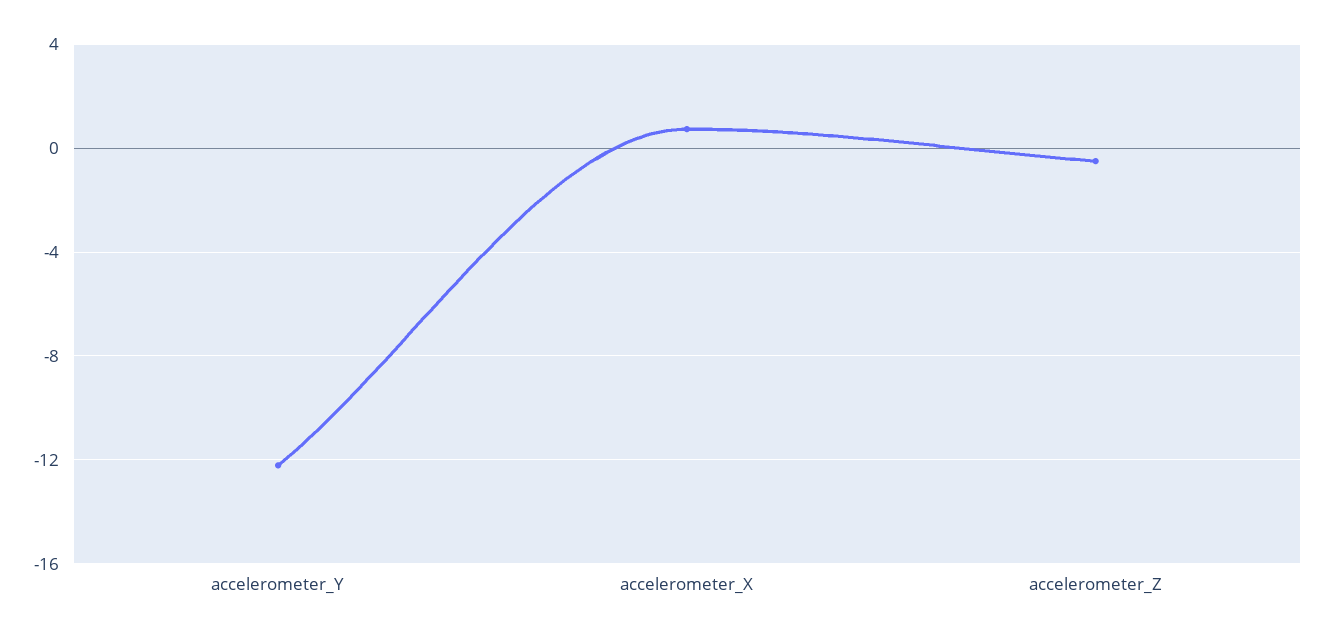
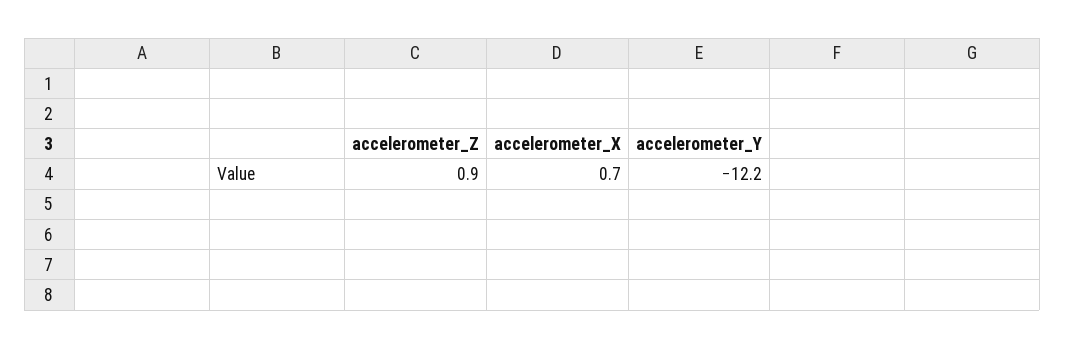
accelerometer_Z: -0.5 -> 0.9

